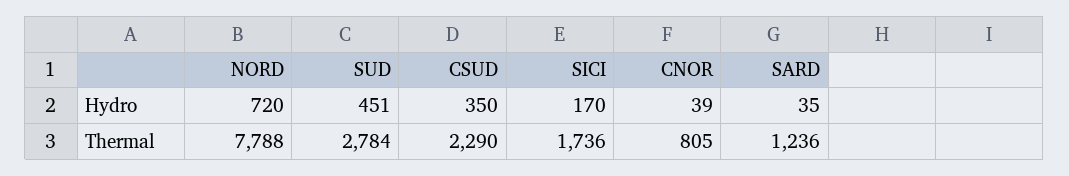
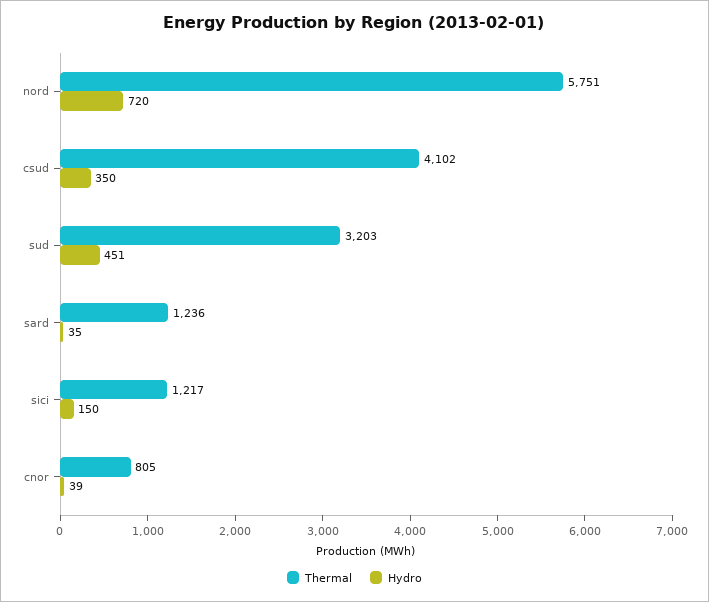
Hydro, SICI: 170 -> 150
Thermal, NORD: 7788 -> 5751
Thermal, SUD: 2784 -> 3203
Thermal, CSUD: 2290 -> 4102
Thermal, SICI: 1736 -> 1217

